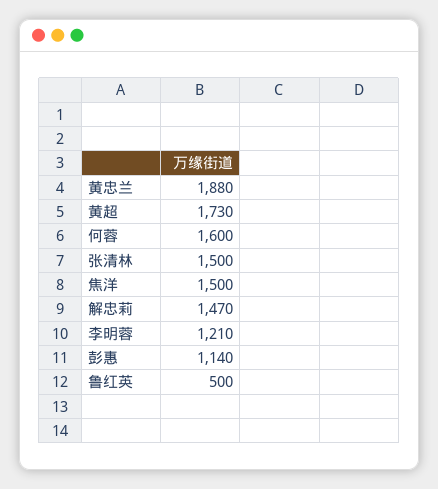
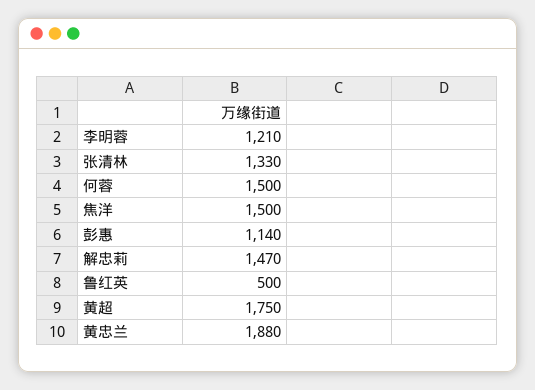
黄超: 1730 -> 1750
何蓉: 1600 -> 1500
张清林: 1500 -> 1330

